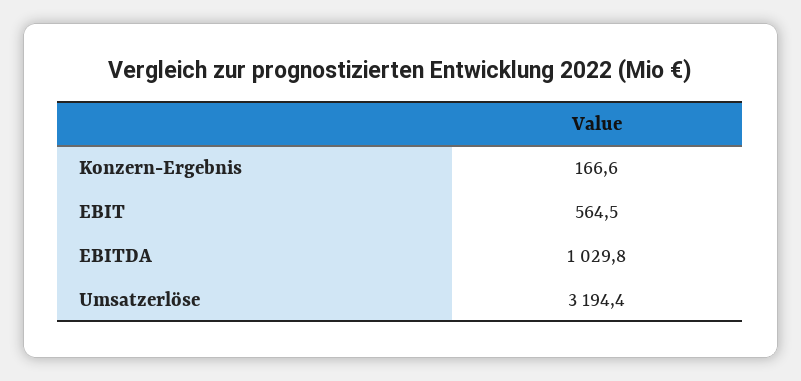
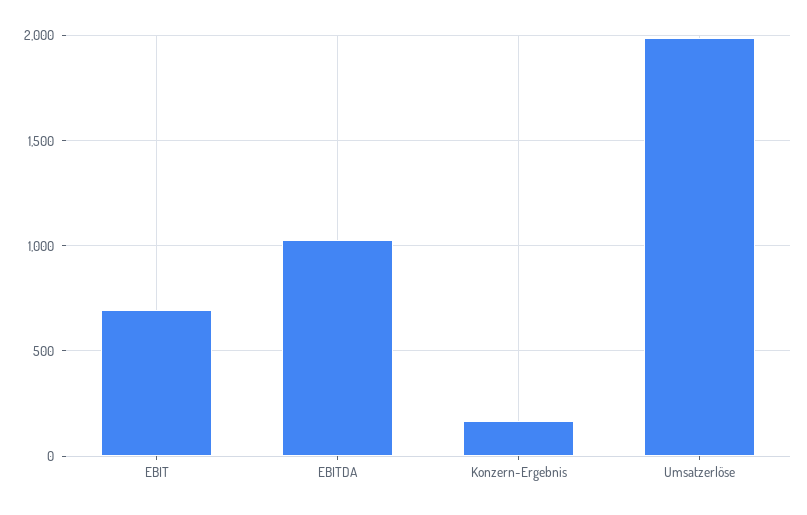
EBIT: 564.5 -> 700
Umsatzerlöse: 3194.4 -> 2000

